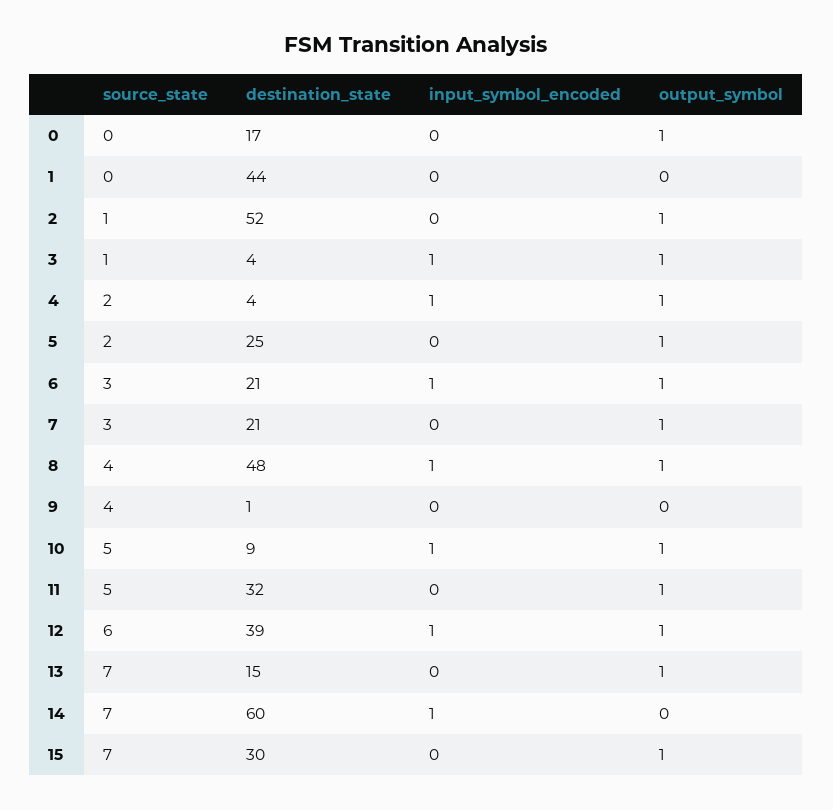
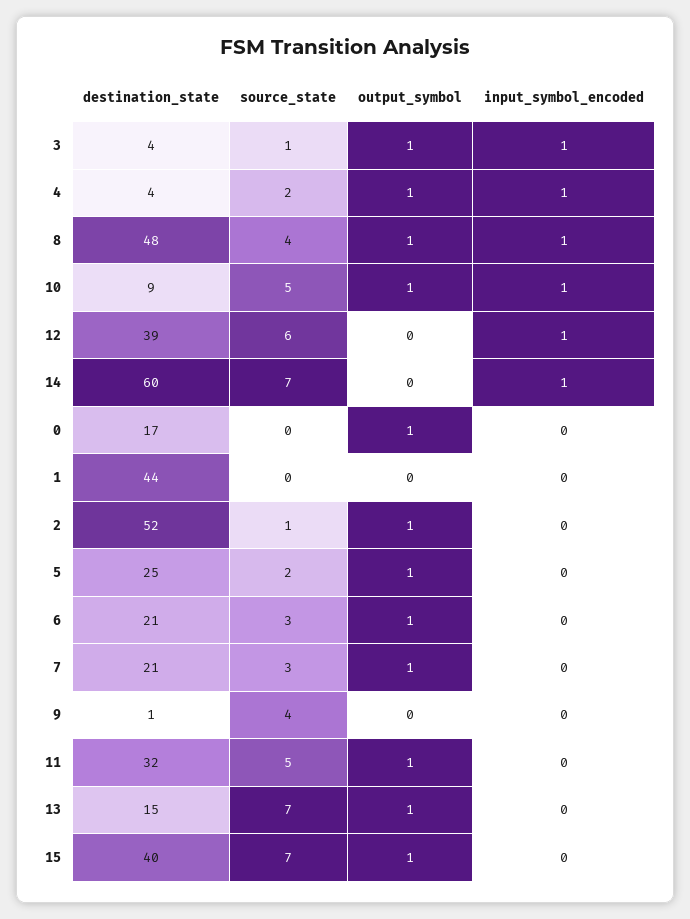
input_symbol_encoded, 6: 1 -> 0
output_symbol, 12: 1 -> 0
destination_state, 15: 30 -> 40

